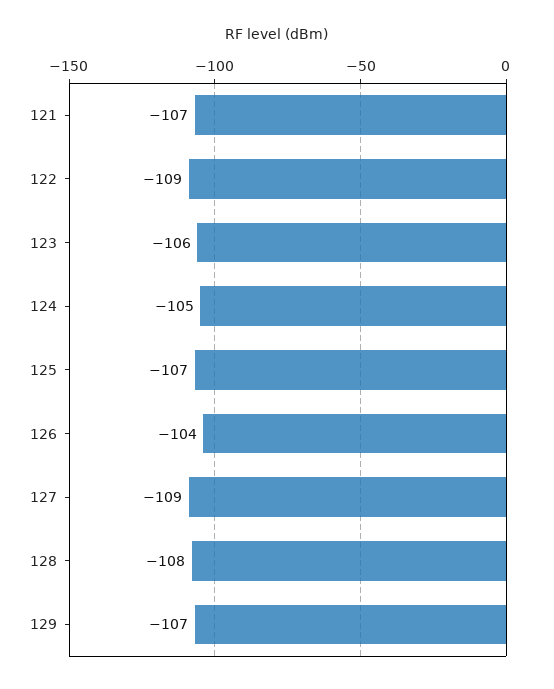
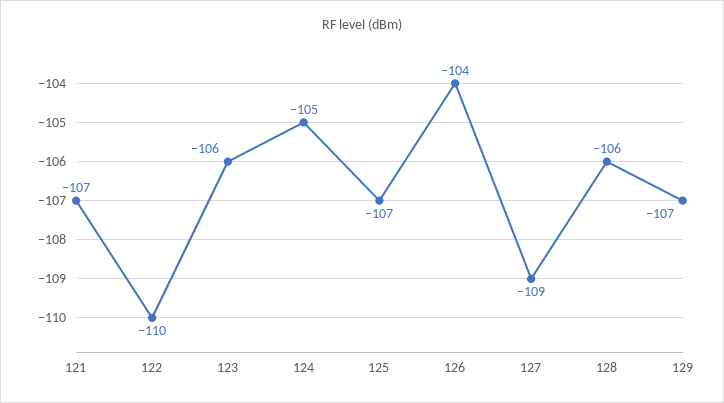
122: -109 -> -110
128: -108 -> -106

